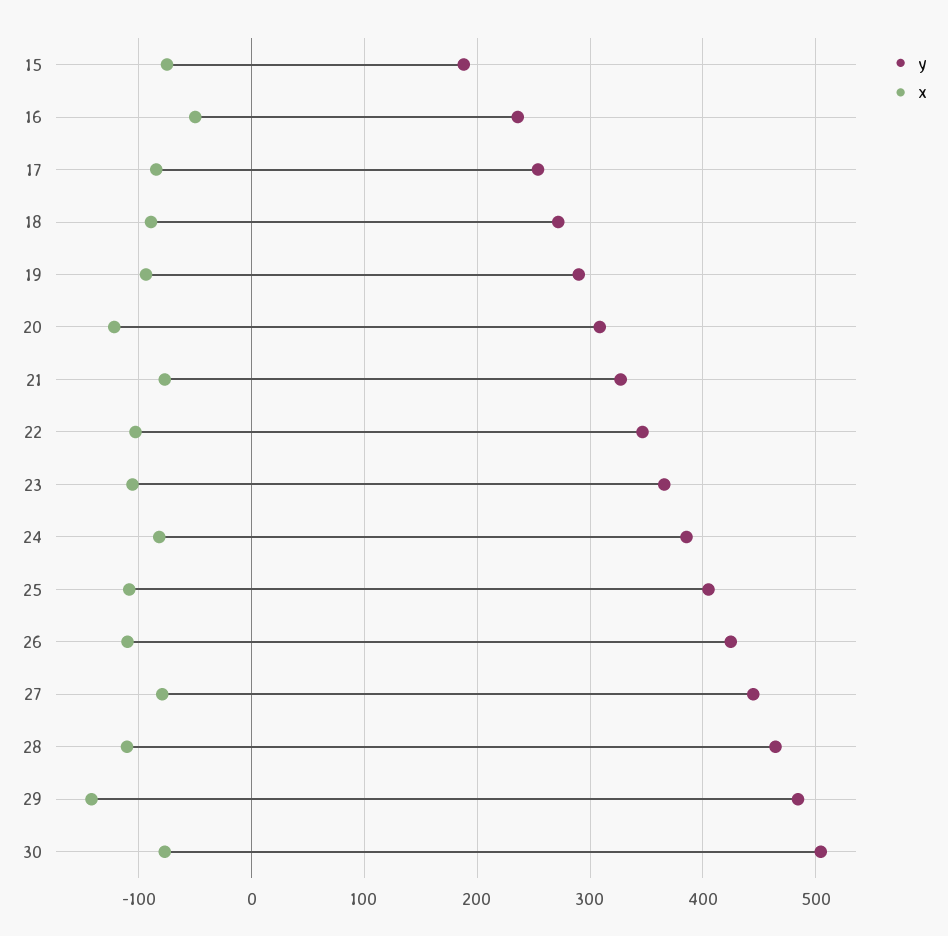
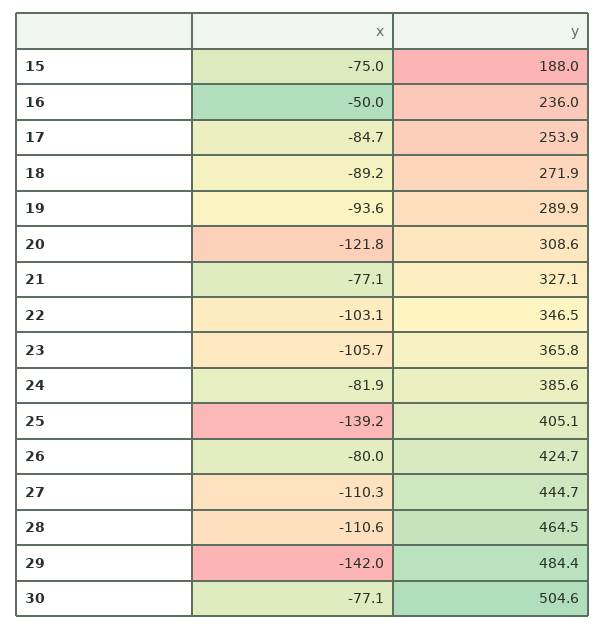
x, 25: -110 -> -139.2
x, 26: -110 -> -80
x, 27: -80 -> -110.3

